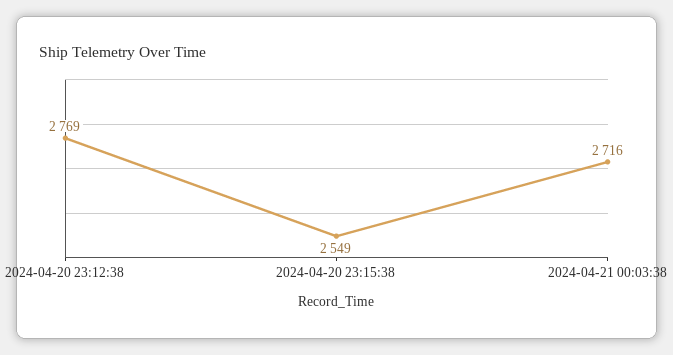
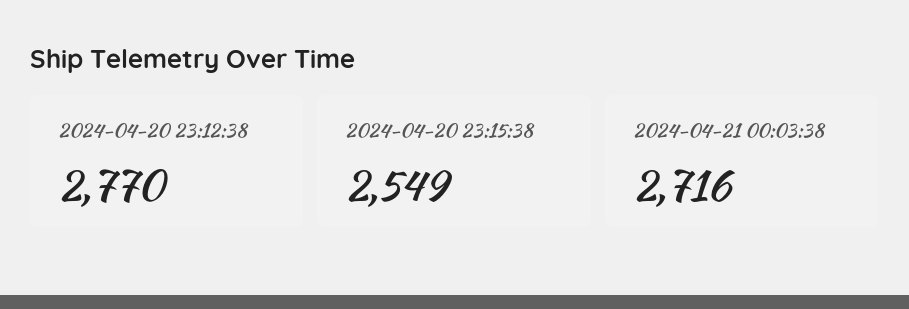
2024-04-20 23:12:38: 2769 -> 2770

